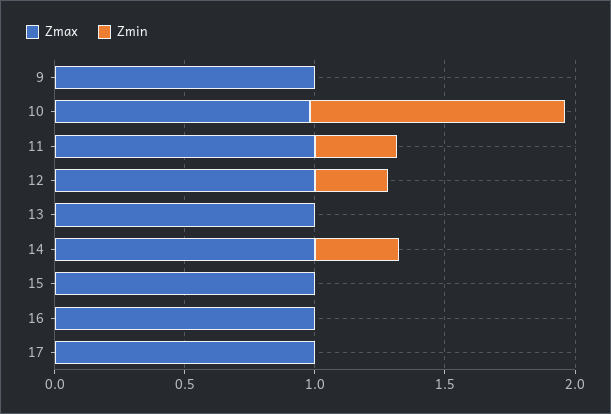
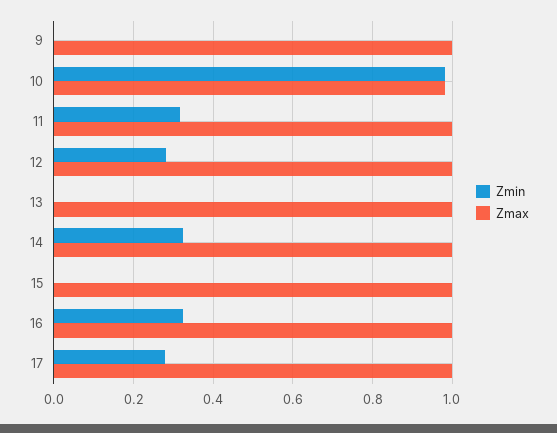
Zmin, 16: 0 -> 0.32
Zmin, 17: 0 -> 0.28

